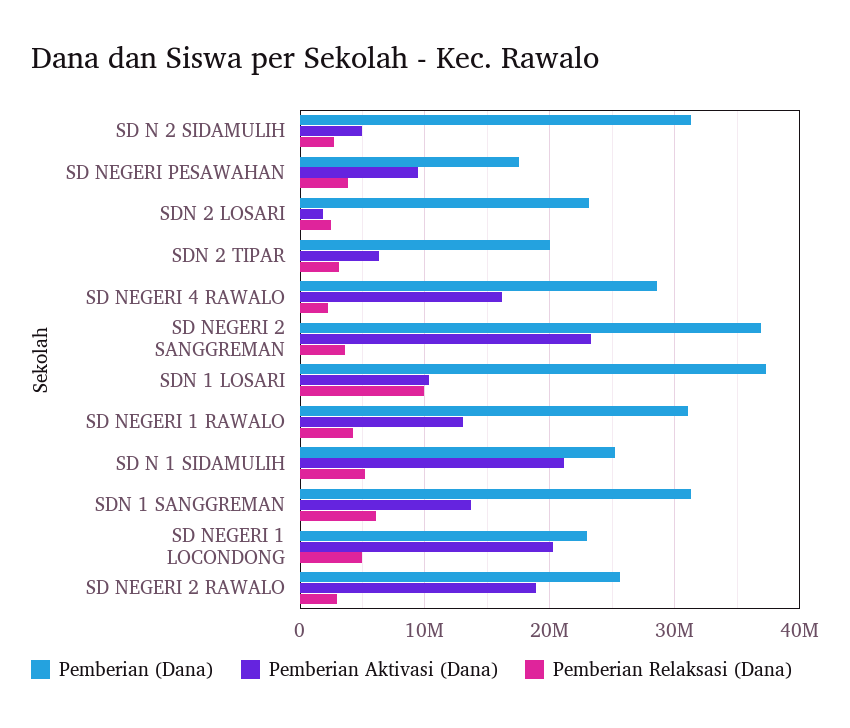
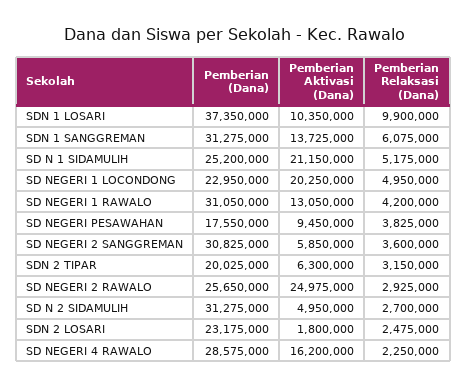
Pemberian (Dana), SD NEGERI 2 SANGGREMAN: 37000000 -> 30825000
Pemberian Aktivasi (Dana), SD NEGERI 2 SANGGREMAN: 23000000 -> 5850000
Pemberian Aktivasi (Dana), SD NEGERI 2 RAWALO: 19000000 -> 24975000

